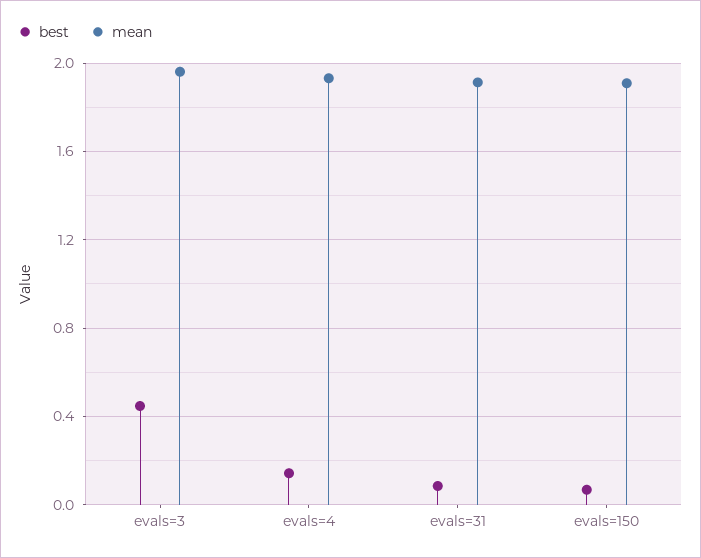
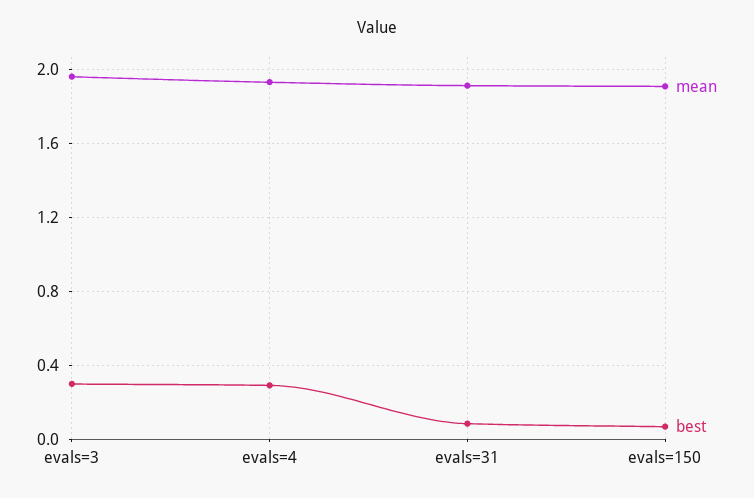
best, evals=3: 0.45 -> 0.3
best, evals=4: 0.15 -> 0.3

